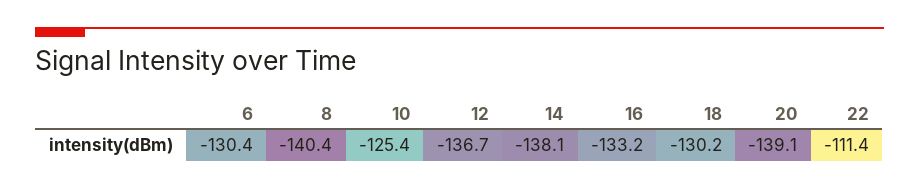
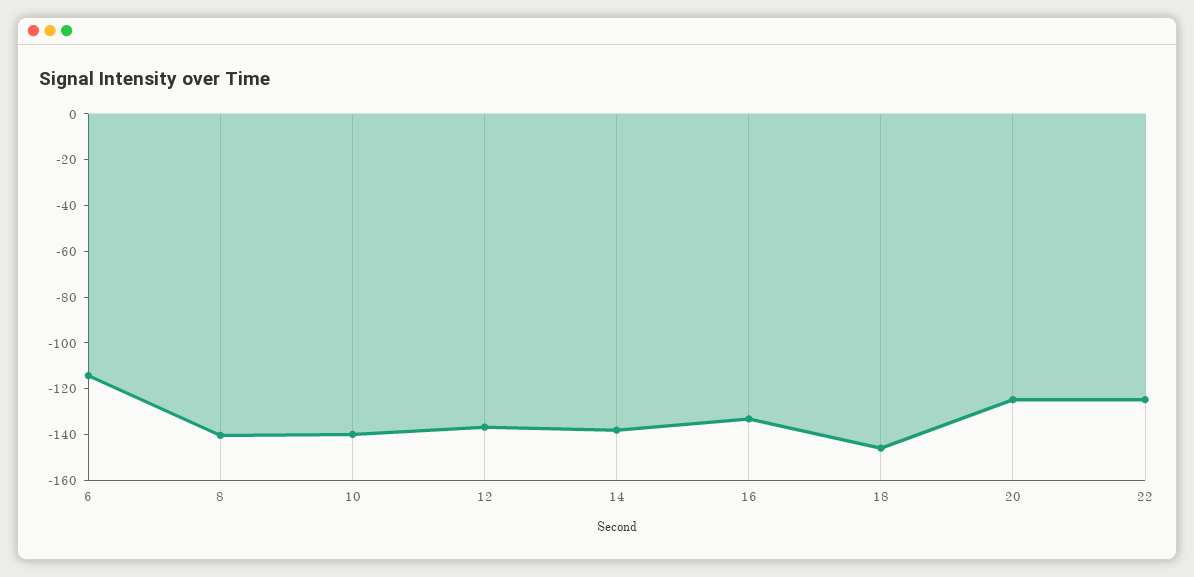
6: -130.4 -> -115
10: -125.4 -> -140
18: -130.2 -> -145
20: -139.1 -> -125
22: -111.4 -> -125

